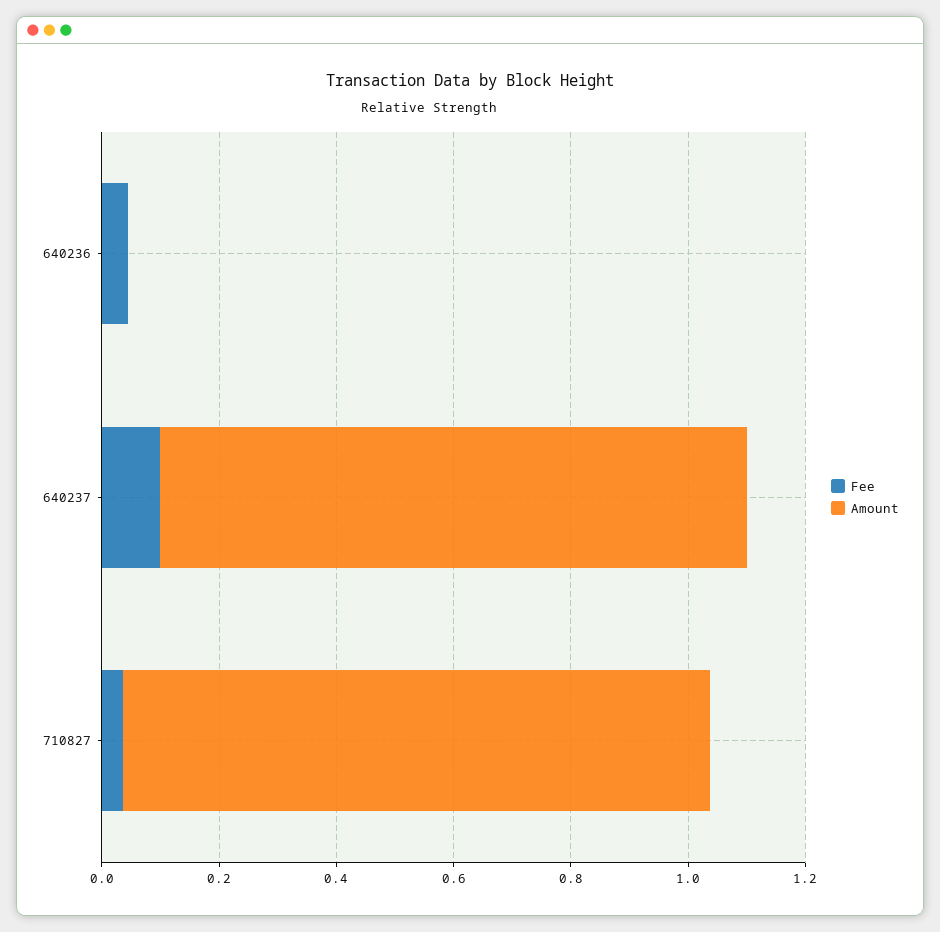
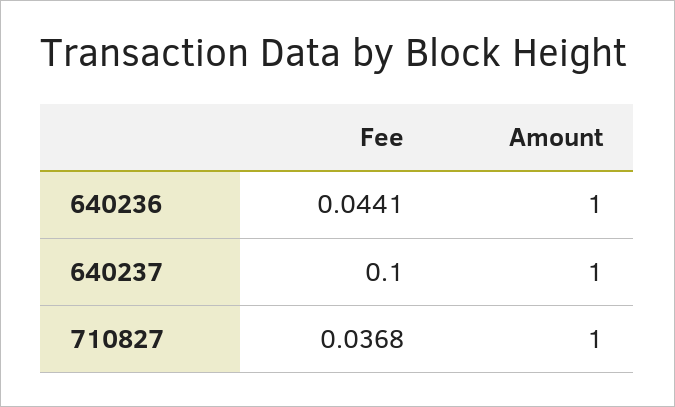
Amount, 640236: 0 -> 1

